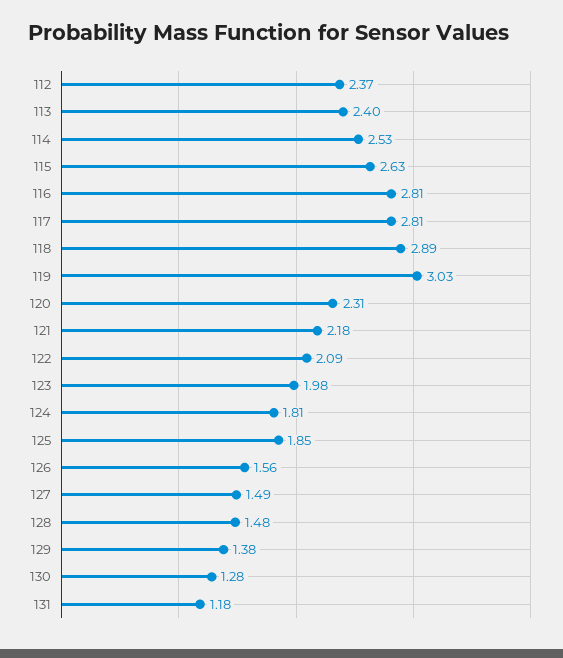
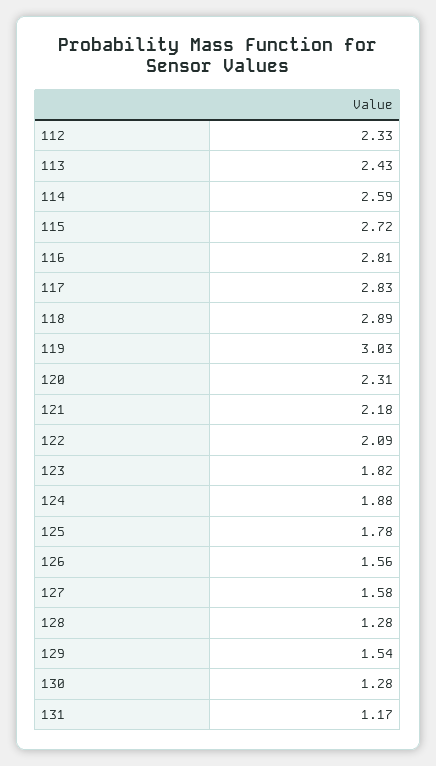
112: 2.37 -> 2.33
113: 2.4 -> 2.43
114: 2.53 -> 2.59
115: 2.63 -> 2.72
117: 2.81 -> 2.83
123: 1.98 -> 1.82
124: 1.81 -> 1.88
125: 1.85 -> 1.78
127: 1.49 -> 1.58
128: 1.48 -> 1.28
129: 1.38 -> 1.54
131: 1.18 -> 1.17

